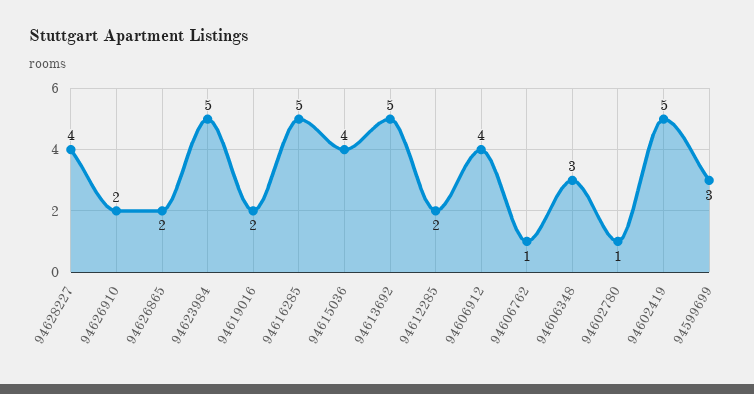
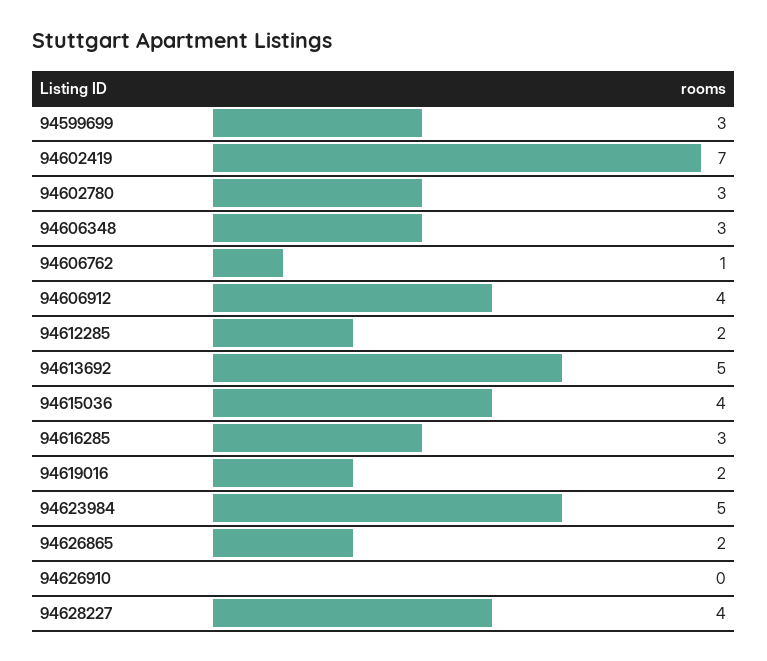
94626910: 2 -> 0
94616285: 5 -> 3
94602780: 1 -> 3
94602419: 5 -> 7

